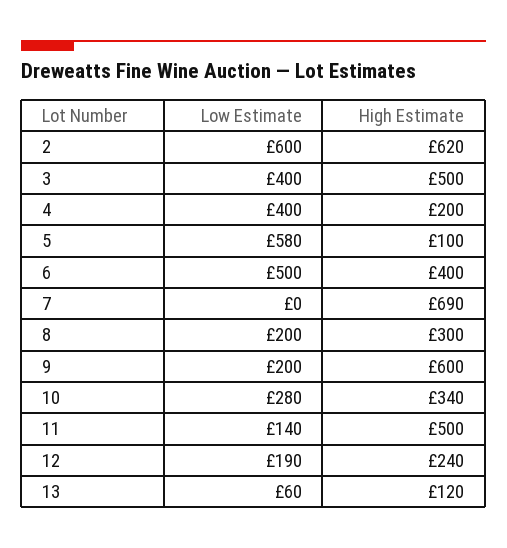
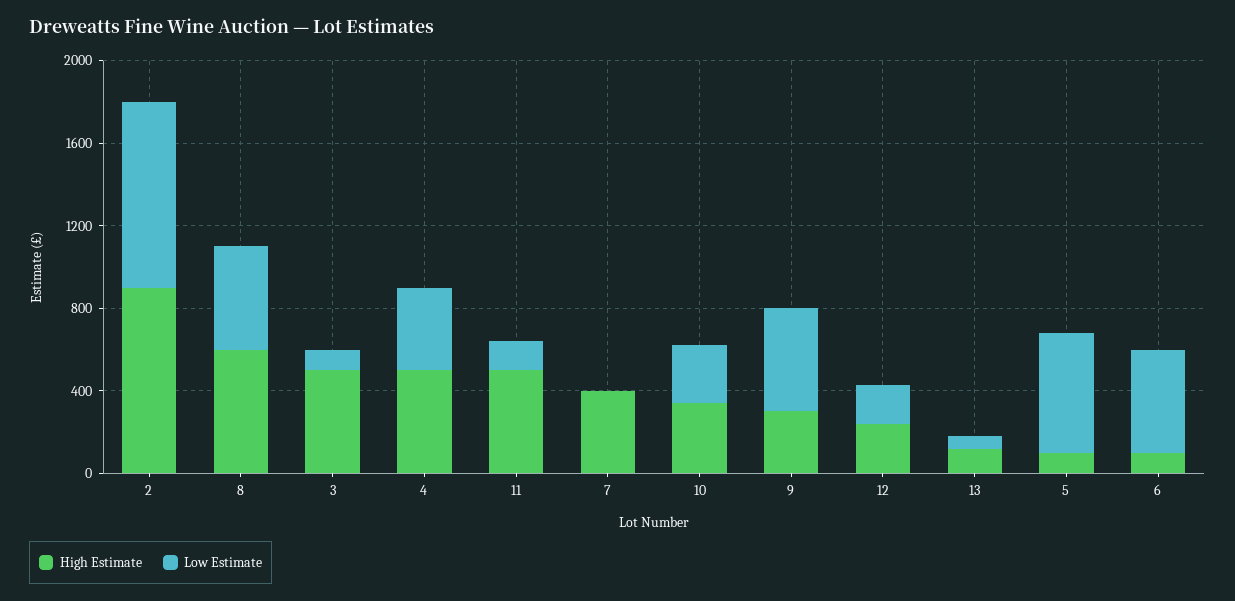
Low Estimate, 2: 600 -> 900
High Estimate, 2: 620 -> 900
Low Estimate, 3: 400 -> 100
High Estimate, 4: 200 -> 500
High Estimate, 6: 400 -> 100
High Estimate, 7: 690 -> 400
Low Estimate, 8: 200 -> 500
High Estimate, 8: 300 -> 600
Low Estimate, 9: 200 -> 500
High Estimate, 9: 600 -> 300

